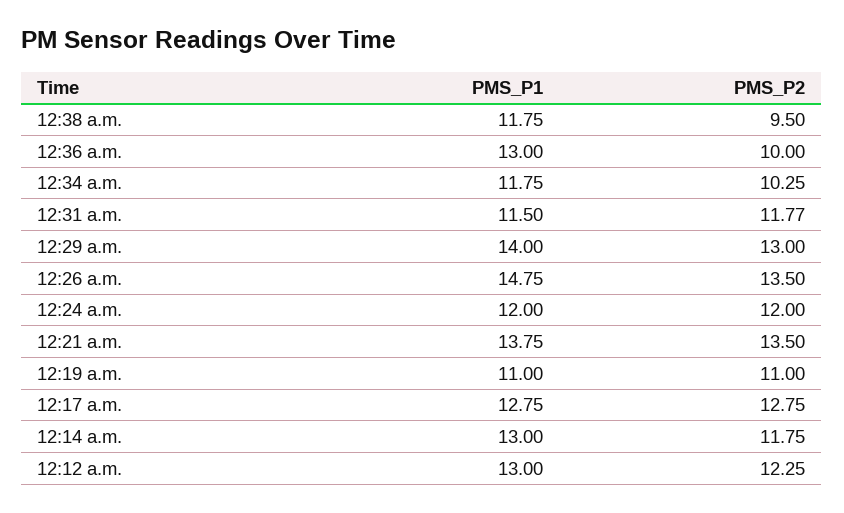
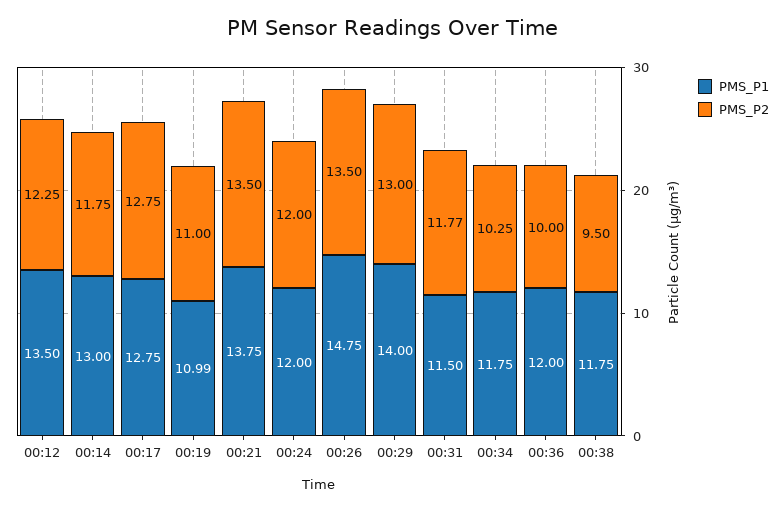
PMS_P1, 12:36 a.m.: 13 -> 12
PMS_P1, 12:19 a.m.: 11 -> 10.99
PMS_P1, 12:12 a.m.: 13 -> 13.5

